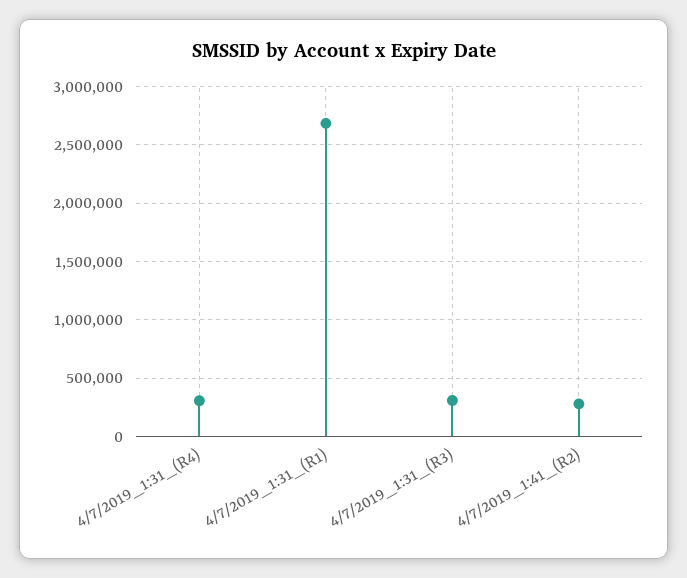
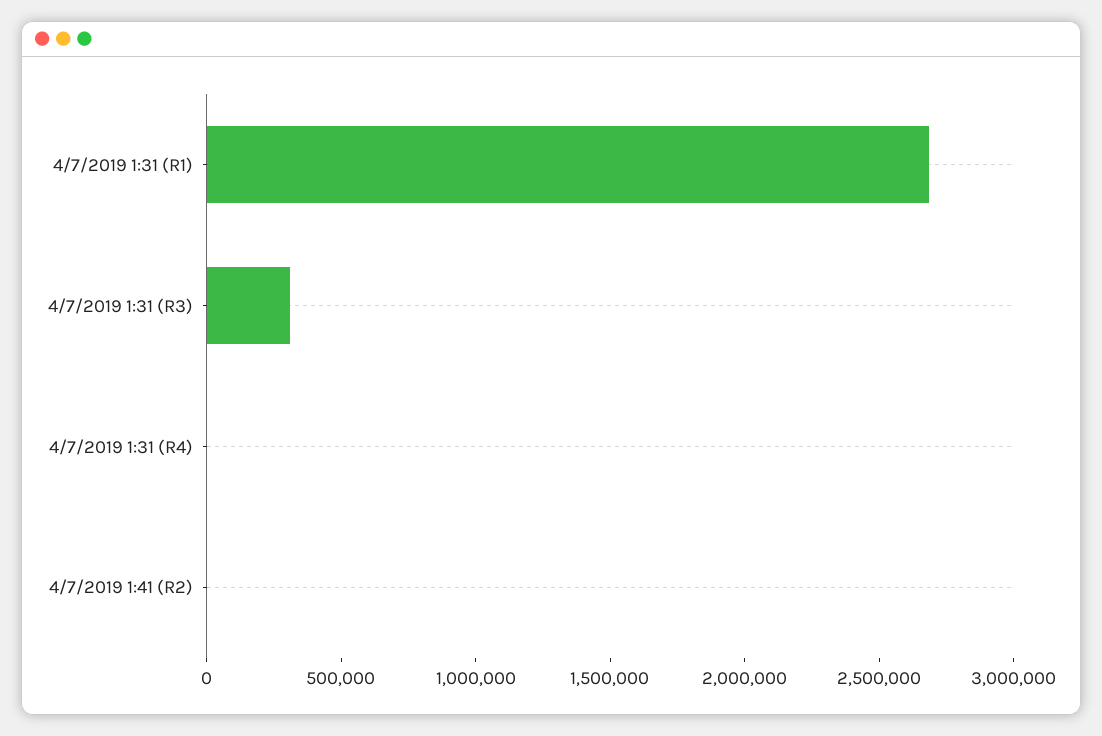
4/7/2019_1:31_(R4): 300000 -> 0
4/7/2019_1:41_(R2): 300000 -> 0

